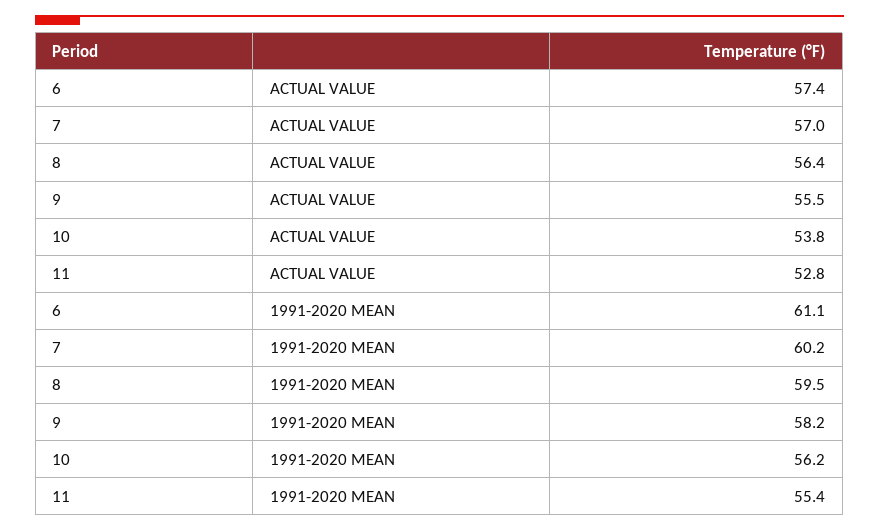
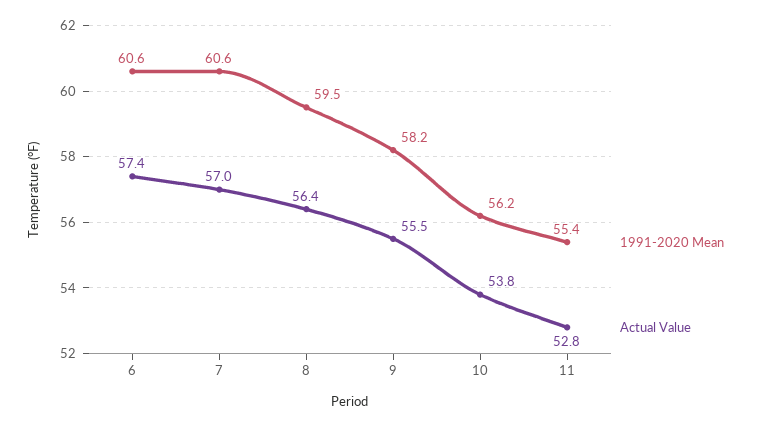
1991-2020 MEAN, 6: 61.1 -> 60.6
1991-2020 MEAN, 7: 60.2 -> 60.6

